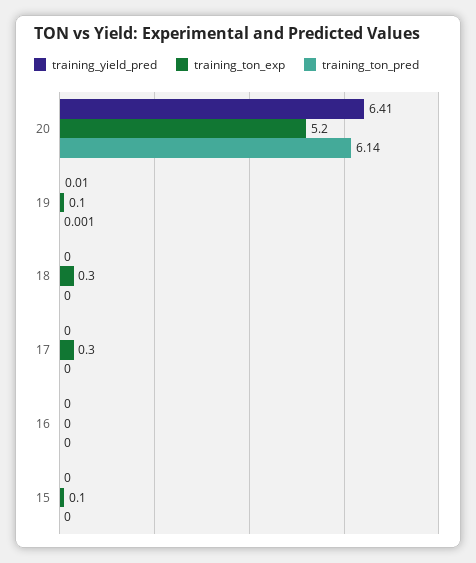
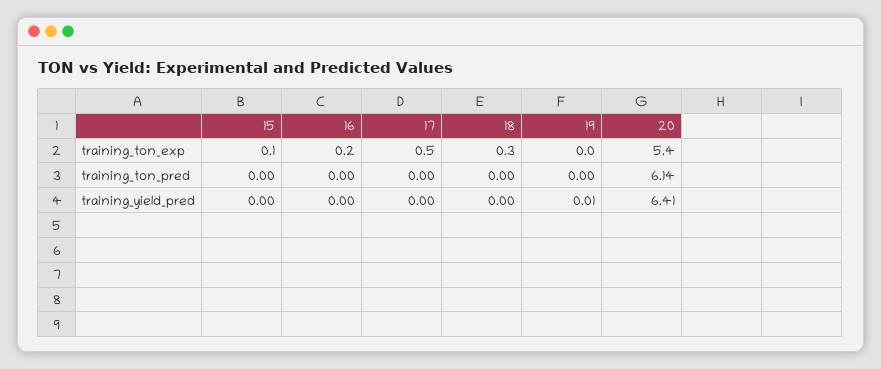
training_ton_exp, 20: 5.2 -> 5.4
training_ton_exp, 19: 0.1 -> 0
training_ton_pred, 19: 0.001 -> 0
training_ton_exp, 17: 0.3 -> 0.5
training_ton_exp, 16: 0 -> 0.2

